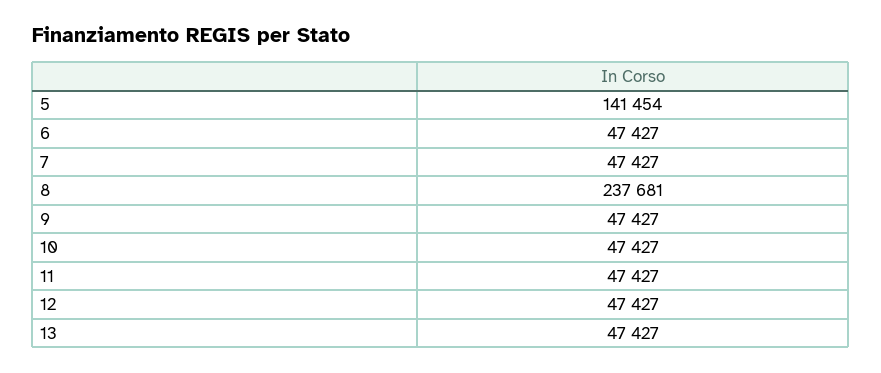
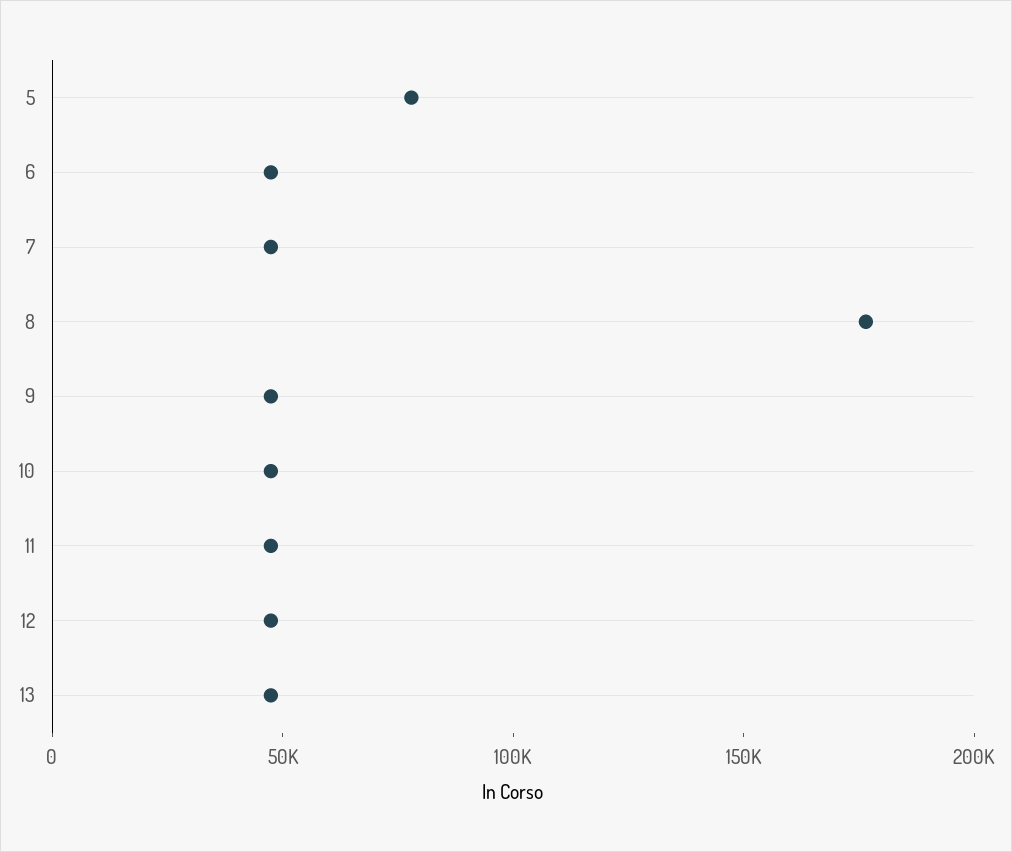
5: 141454 -> 80000
8: 237681 -> 180000

